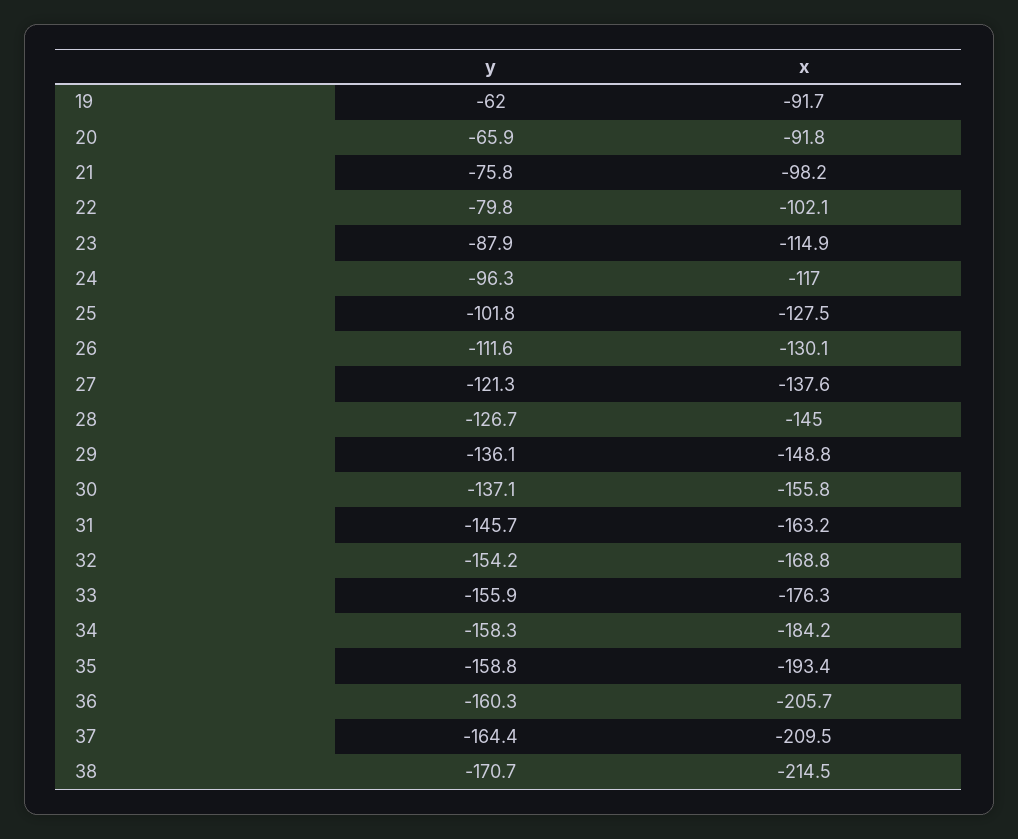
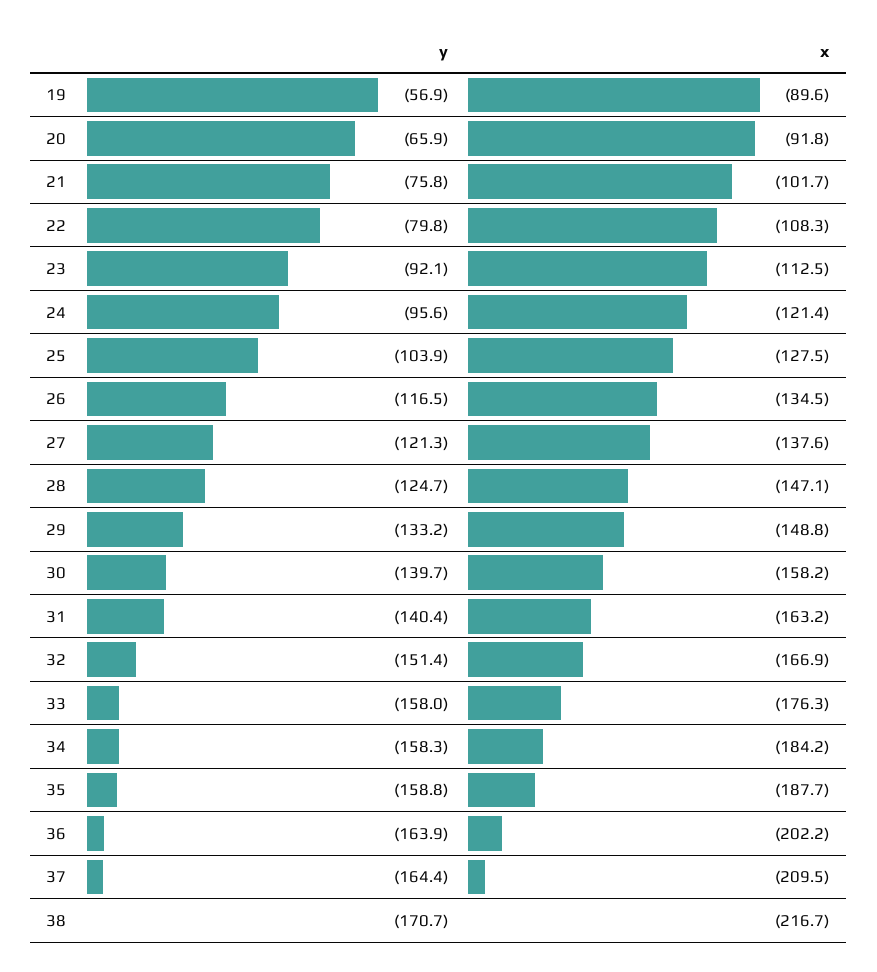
y, 19: -62 -> -56.9
x, 19: -91.7 -> -89.6
x, 21: -98.2 -> -101.7
x, 22: -102.1 -> -108.3
y, 23: -87.9 -> -92.1
x, 23: -114.9 -> -112.5
y, 24: -96.3 -> -95.6
x, 24: -117 -> -121.4
y, 25: -101.8 -> -103.9
y, 26: -111.6 -> -116.5
x, 26: -130.1 -> -134.5
y, 28: -126.7 -> -124.7
x, 28: -145 -> -147.1
y, 29: -136.1 -> -133.2
y, 30: -137.1 -> -139.7
x, 30: -155.8 -> -158.2
y, 31: -145.7 -> -140.4
y, 32: -154.2 -> -151.4
x, 32: -168.8 -> -166.9
y, 33: -155.9 -> -158
x, 35: -193.4 -> -187.7
y, 36: -160.3 -> -163.9
x, 36: -205.7 -> -202.2
x, 38: -214.5 -> -216.7

